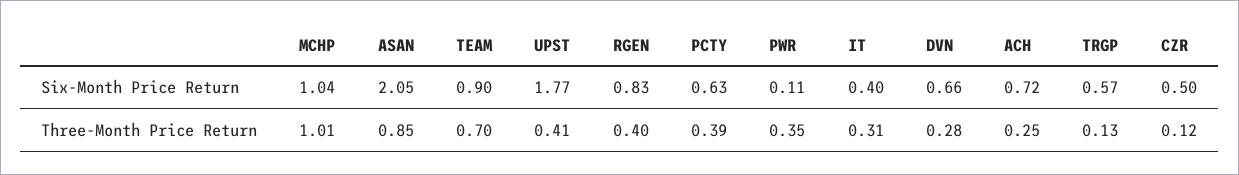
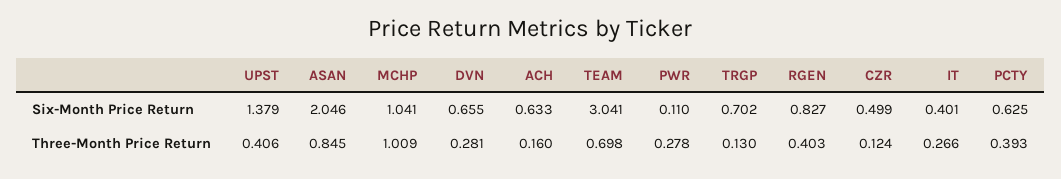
TEAM, Six-Month Price Return: 0.9 -> 3.041
UPST, Six-Month Price Return: 1.77 -> 1.379
ACH, Six-Month Price Return: 0.72 -> 0.633
TRGP, Six-Month Price Return: 0.57 -> 0.702
PWR, Three-Month Price Return: 0.35 -> 0.278
IT, Three-Month Price Return: 0.31 -> 0.266
ACH, Three-Month Price Return: 0.25 -> 0.16

